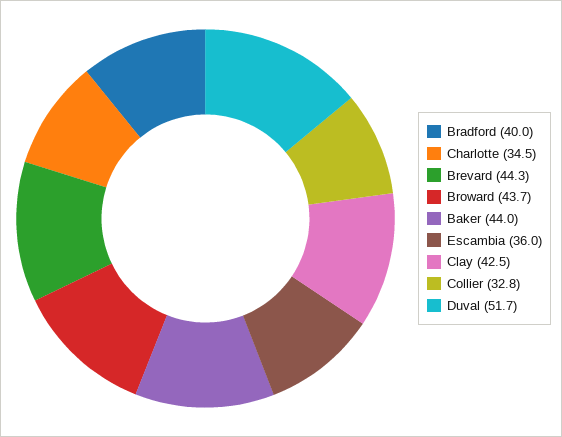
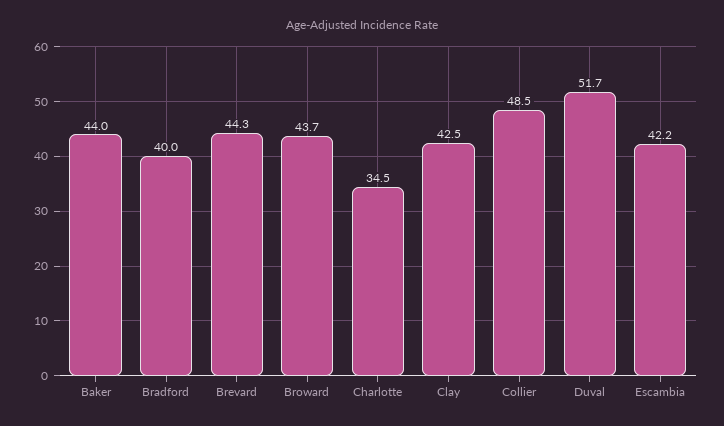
Escambia: 36 -> 42.2
Collier: 32.8 -> 48.5

